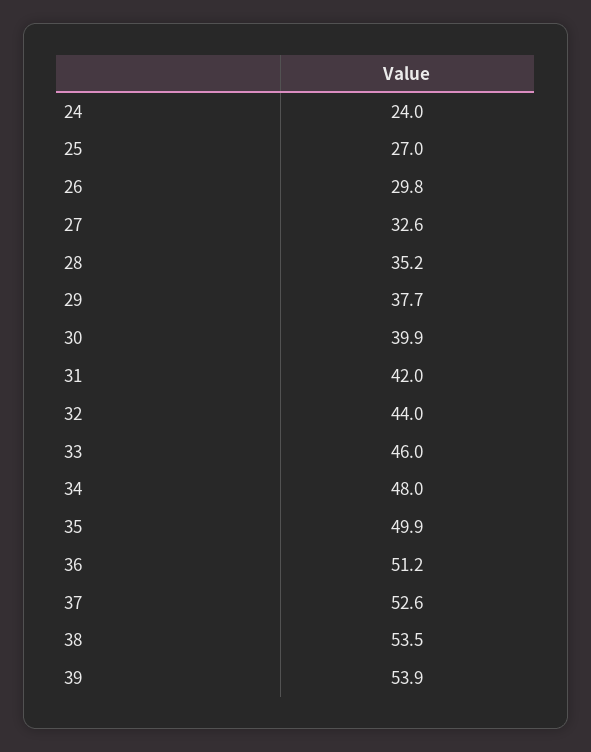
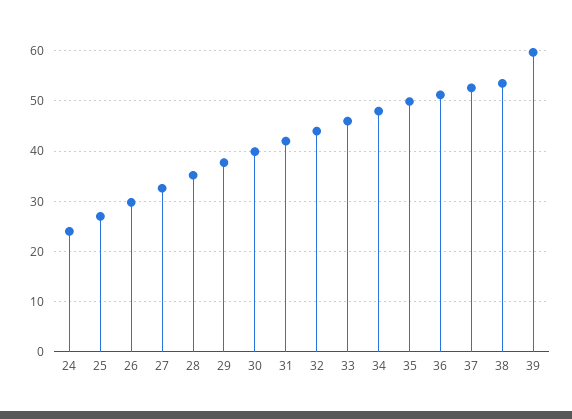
39: 53.9 -> 60

